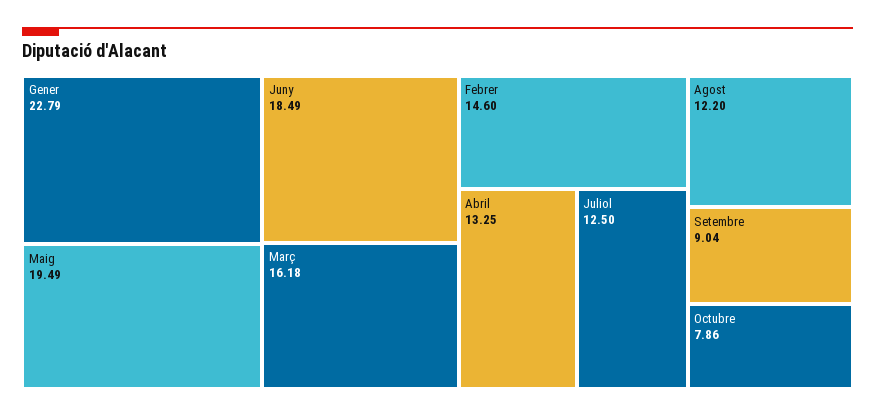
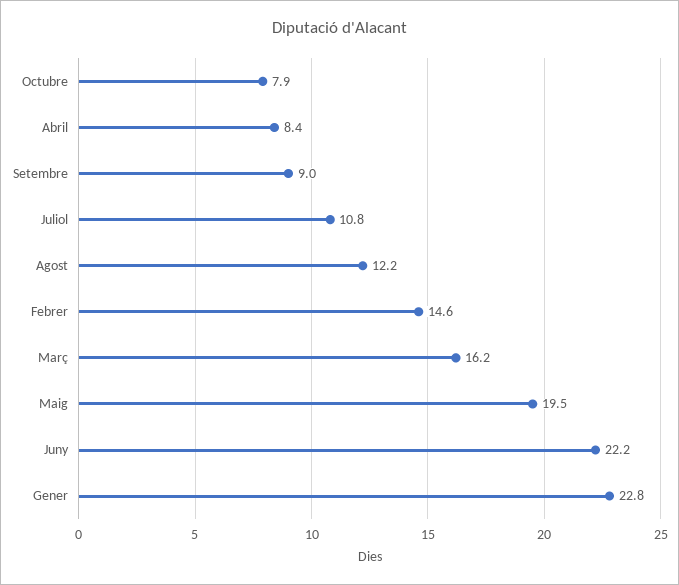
Juny: 18.49 -> 22.2
Abril: 13.25 -> 8.4
Juliol: 12.5 -> 10.8

